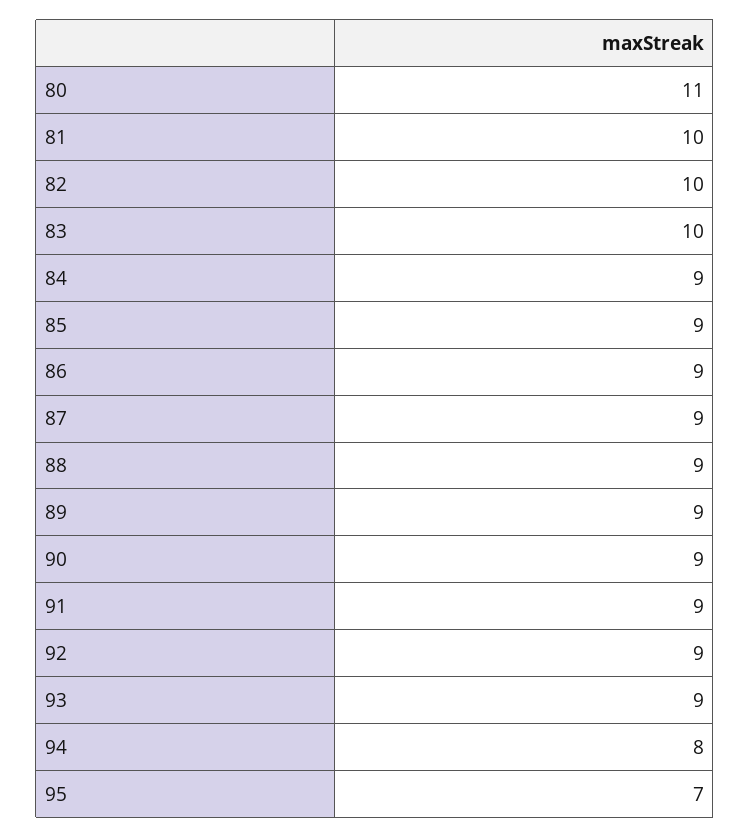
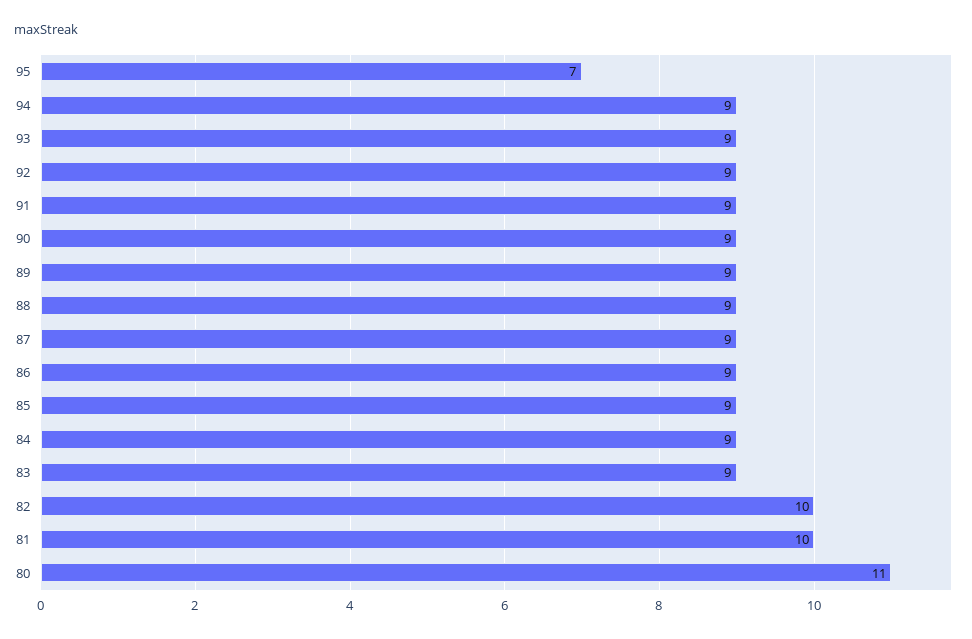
83: 10 -> 9
94: 8 -> 9

